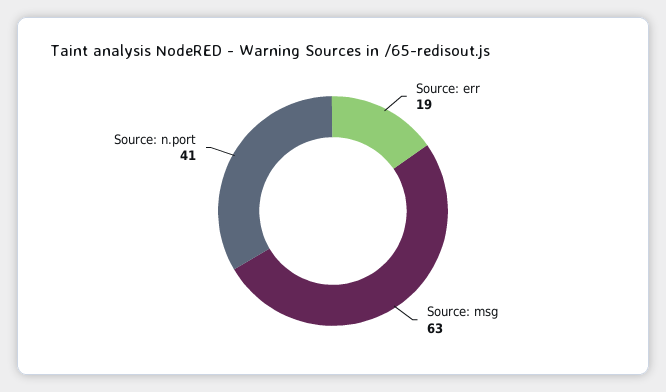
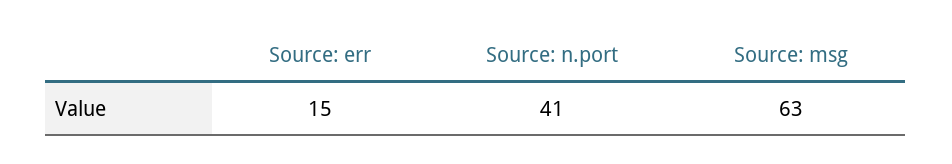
Source: err: 19 -> 15

